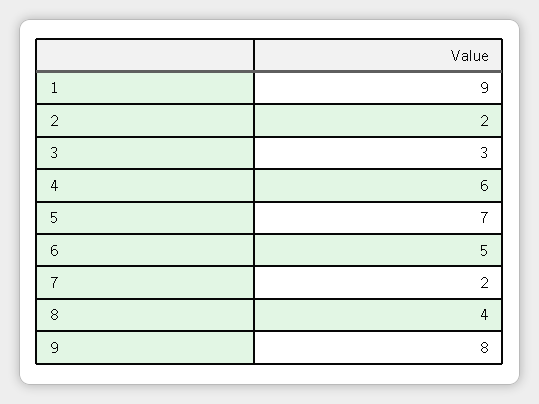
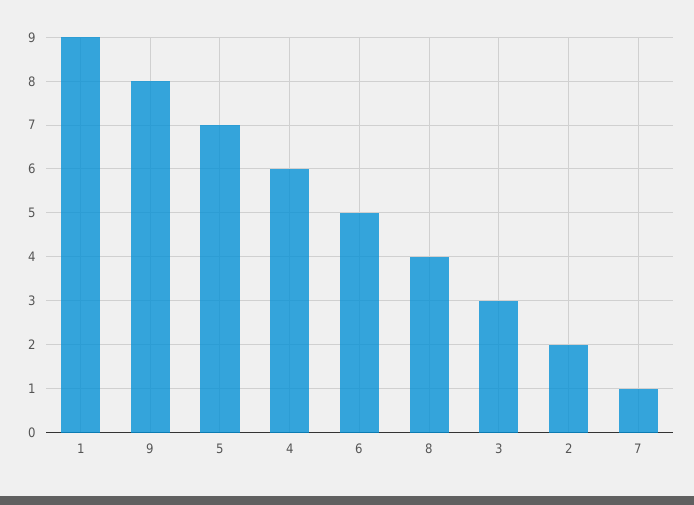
7: 2 -> 1

